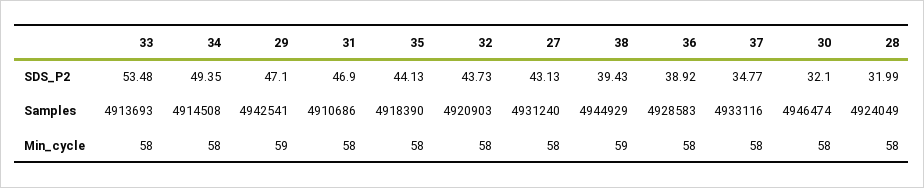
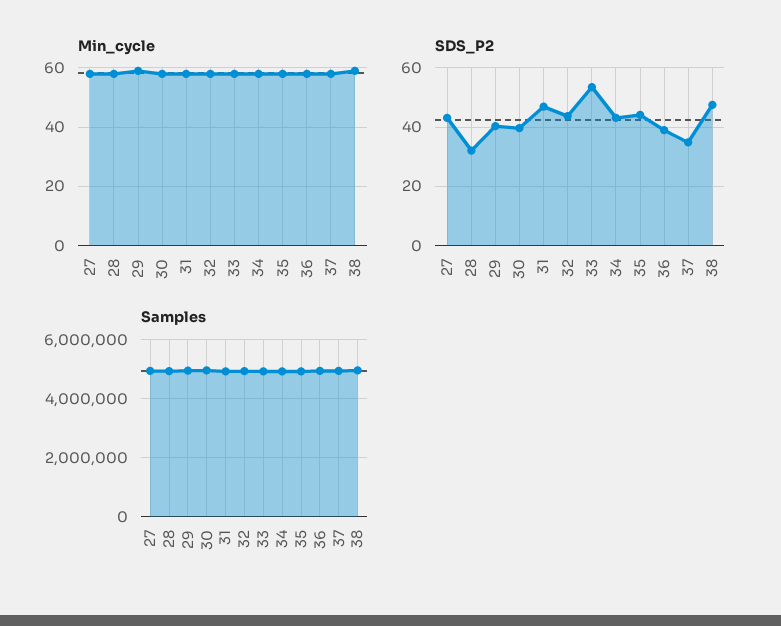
SDS_P2, 34: 49.35 -> 42.5
SDS_P2, 29: 47.1 -> 40
SDS_P2, 38: 39.43 -> 47.5
SDS_P2, 30: 32.1 -> 40

